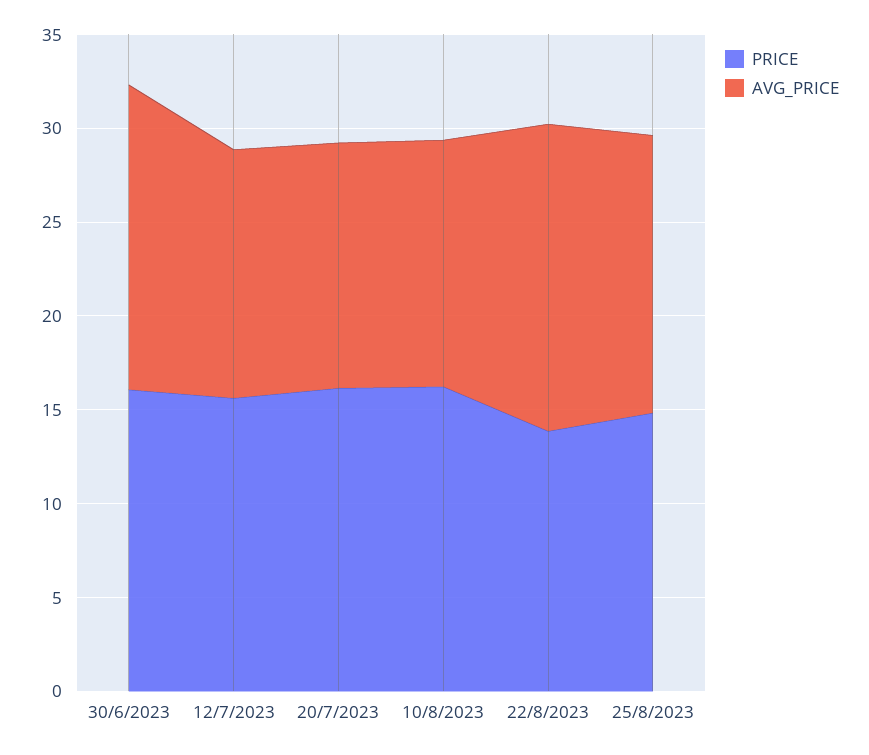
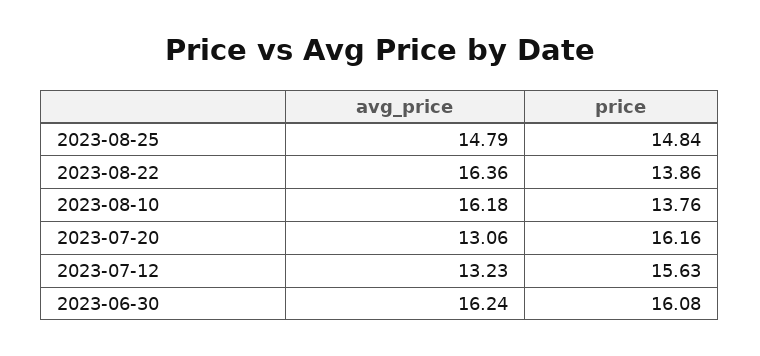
PRICE, 10/8/2023: 16 -> 13.76
AVG_PRICE, 10/8/2023: 13 -> 16.18

